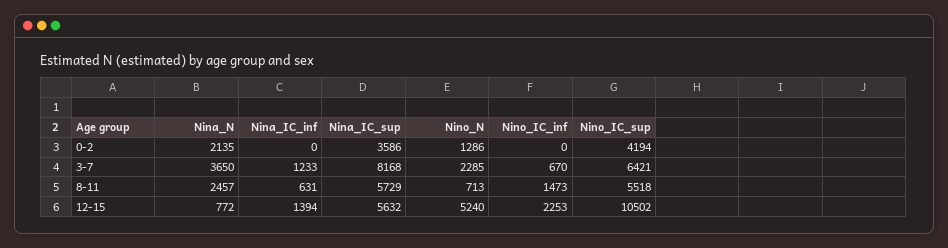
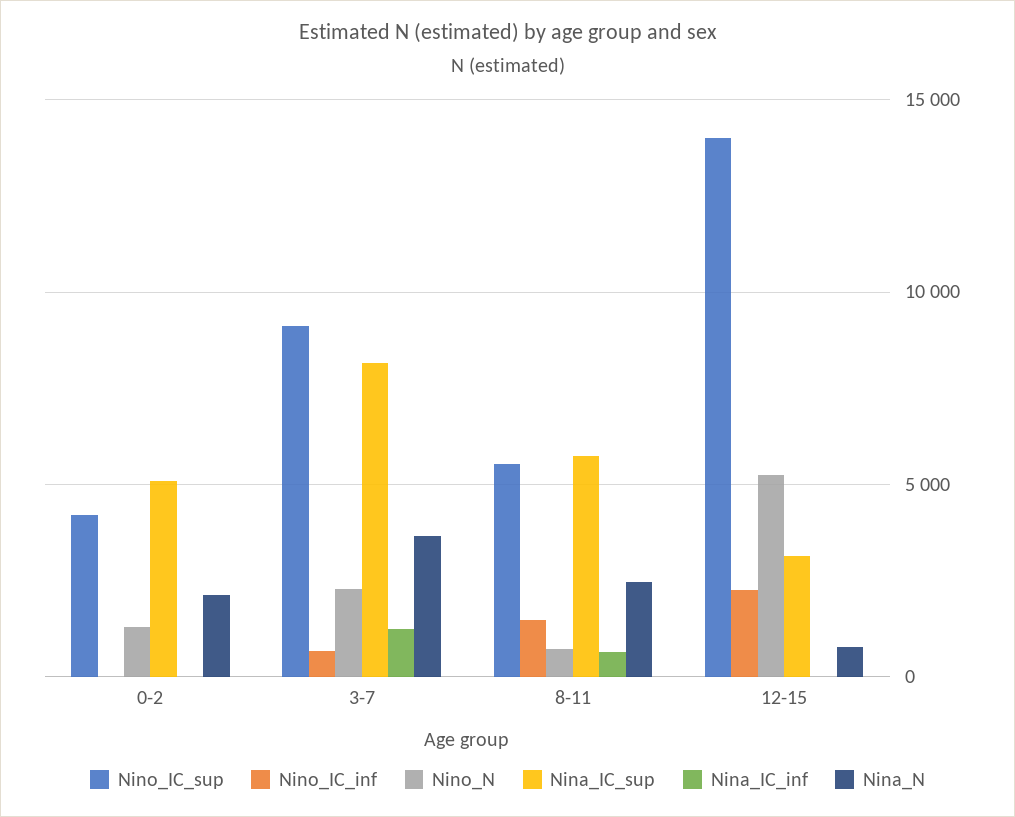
Nina_IC_sup, 0-2: 3586 -> 5000
Nino_IC_sup, 3-7: 6421 -> 9000
Nina_IC_inf, 12-15: 1394 -> 0
Nina_IC_sup, 12-15: 5632 -> 3000
Nino_IC_sup, 12-15: 10502 -> 14000

